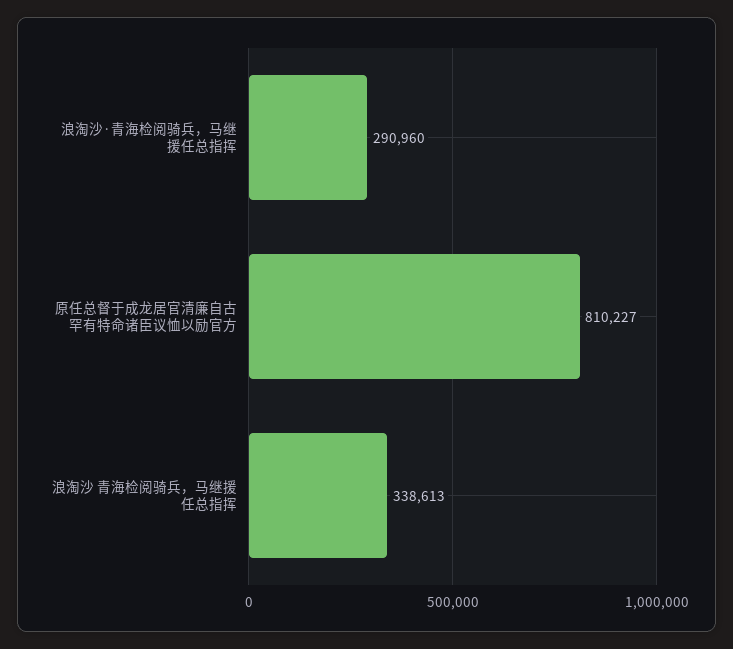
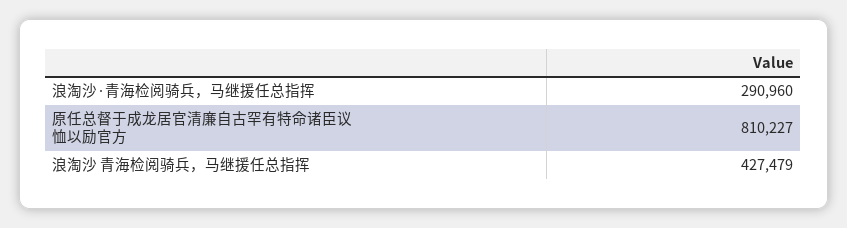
浪淘沙 青海检阅骑兵，马继援任总指挥: 338613 -> 427479

